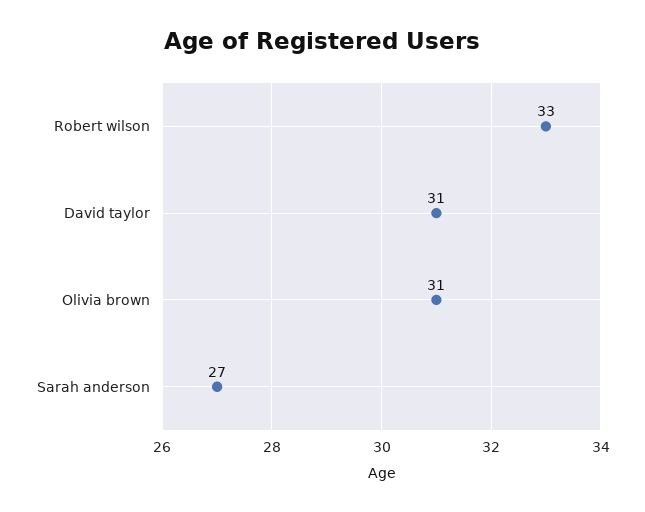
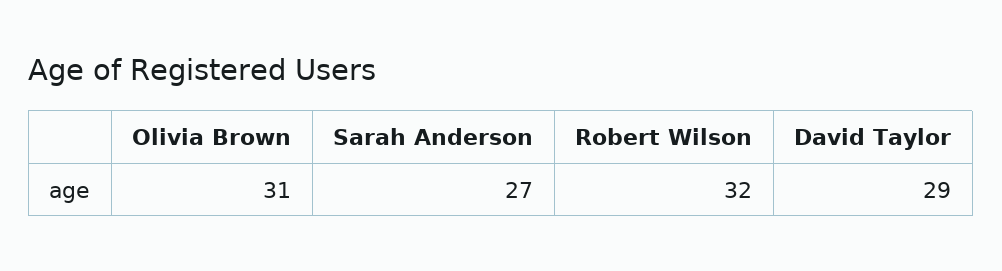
Robert wilson: 33 -> 32
David taylor: 31 -> 29

